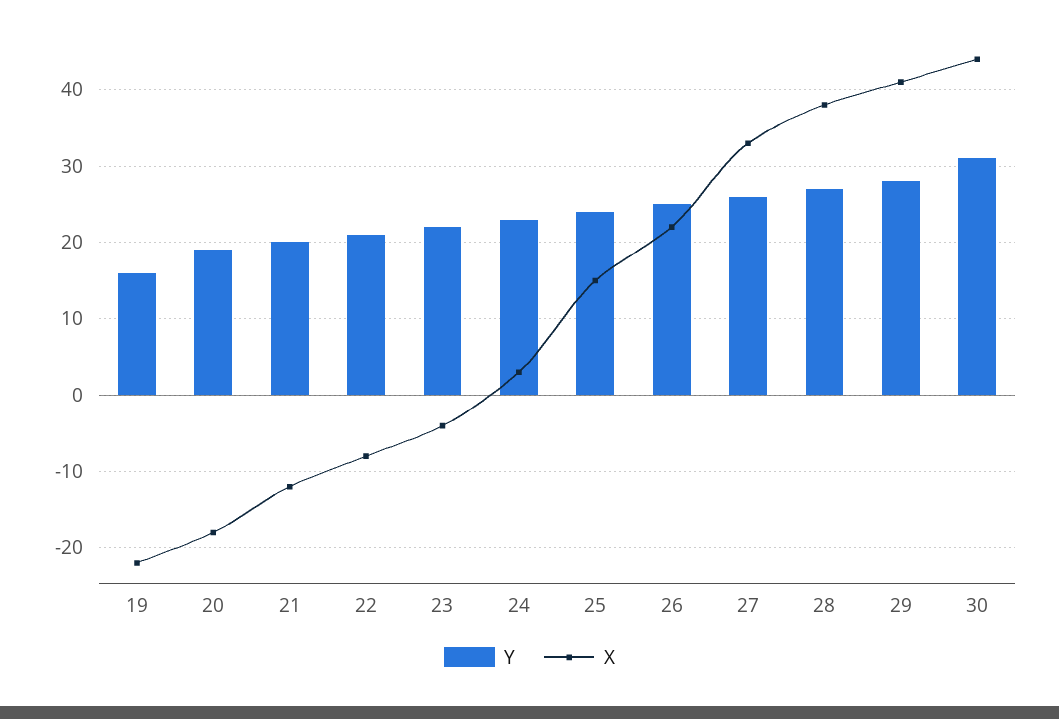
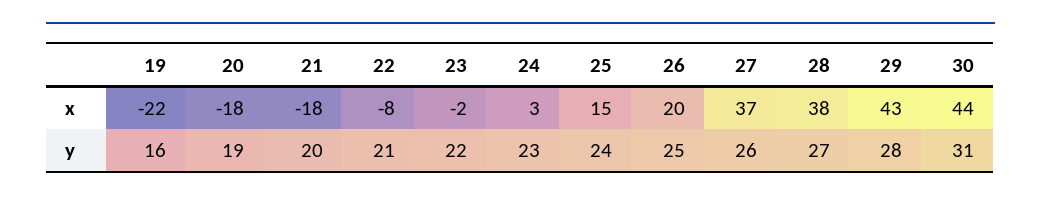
X, 21: -12 -> -18
X, 23: -4 -> -2
X, 26: 22 -> 20
X, 27: 33 -> 37
X, 29: 41 -> 43

